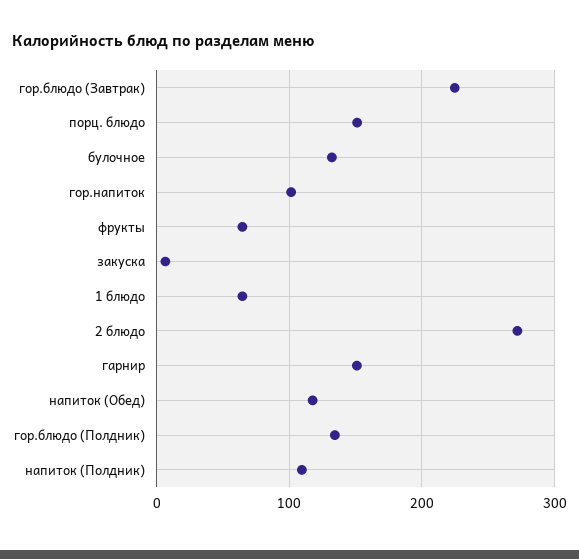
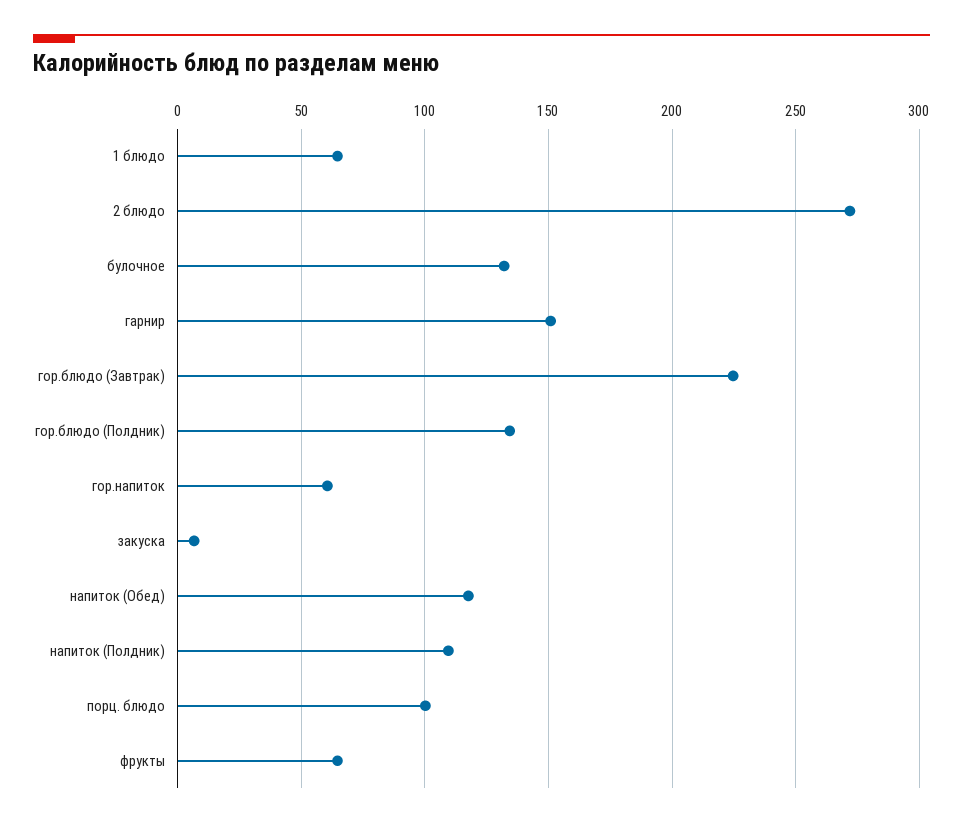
порц. блюдо: 150 -> 100
гор.напиток: 100 -> 60

